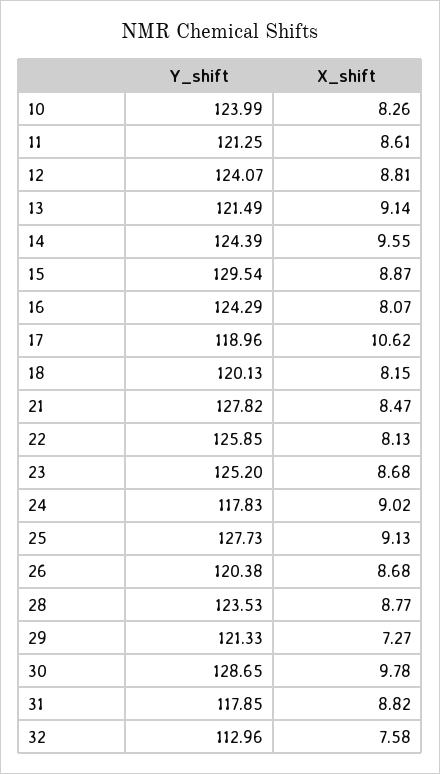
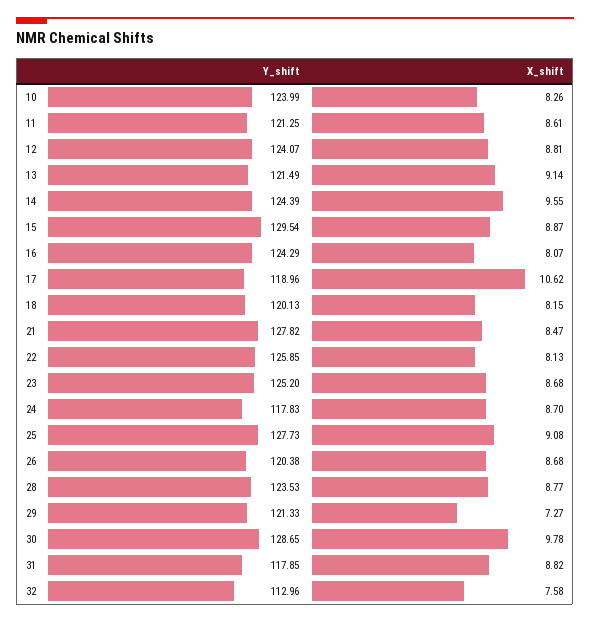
X_shift, 24: 9.02 -> 8.7
X_shift, 25: 9.13 -> 9.08

